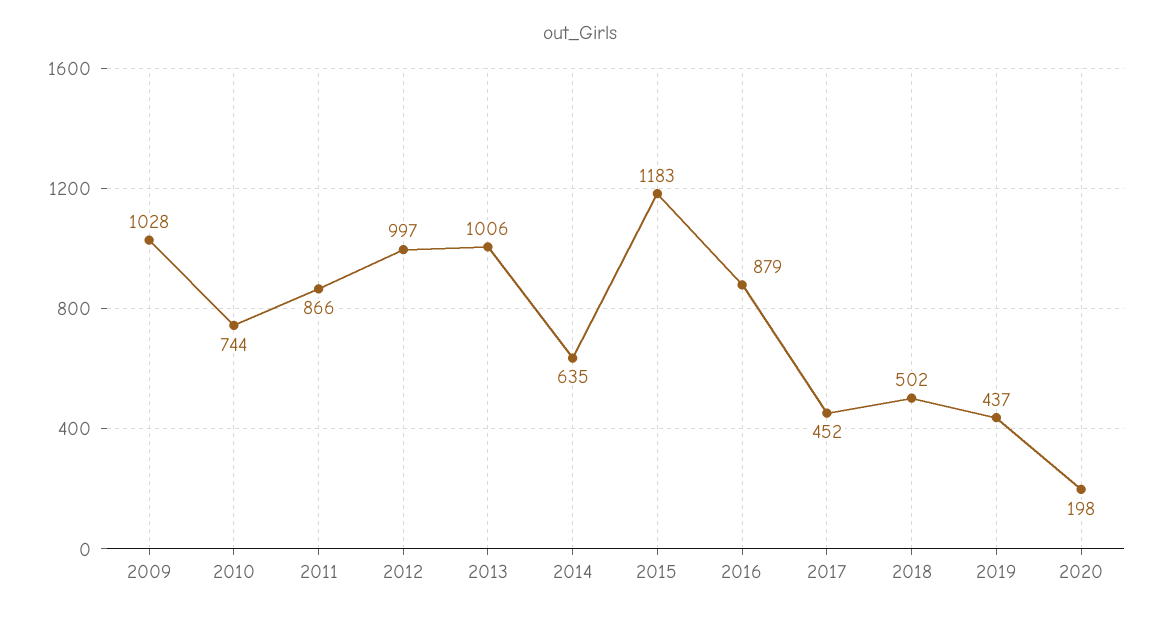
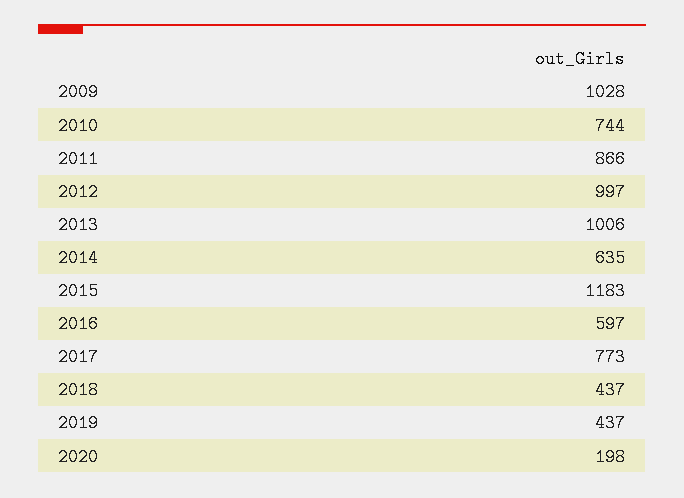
2016: 879 -> 597
2017: 452 -> 773
2018: 502 -> 437

